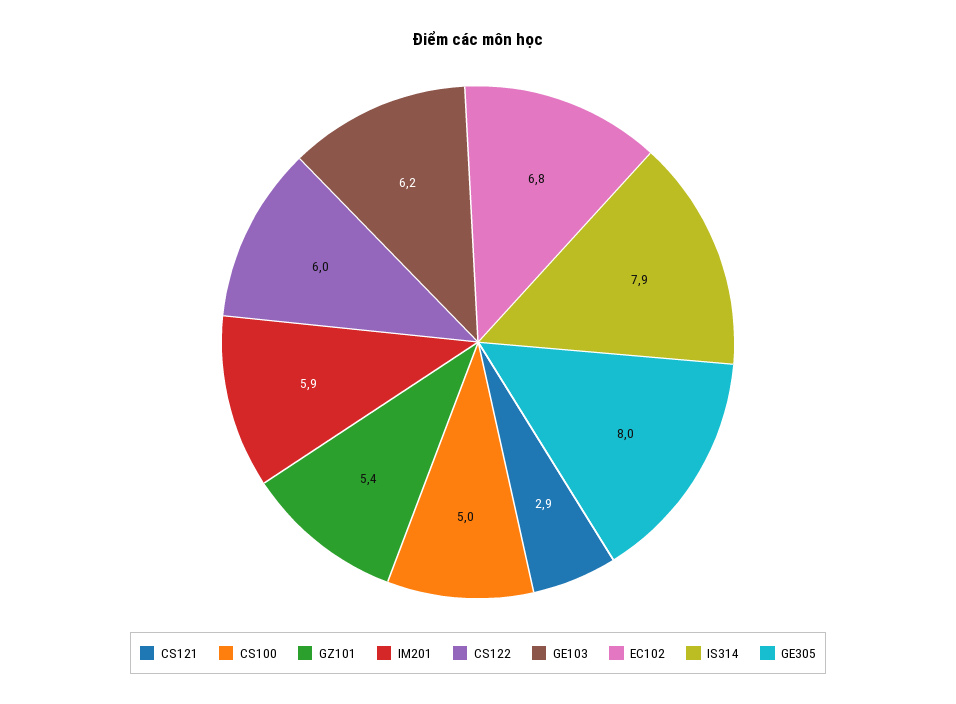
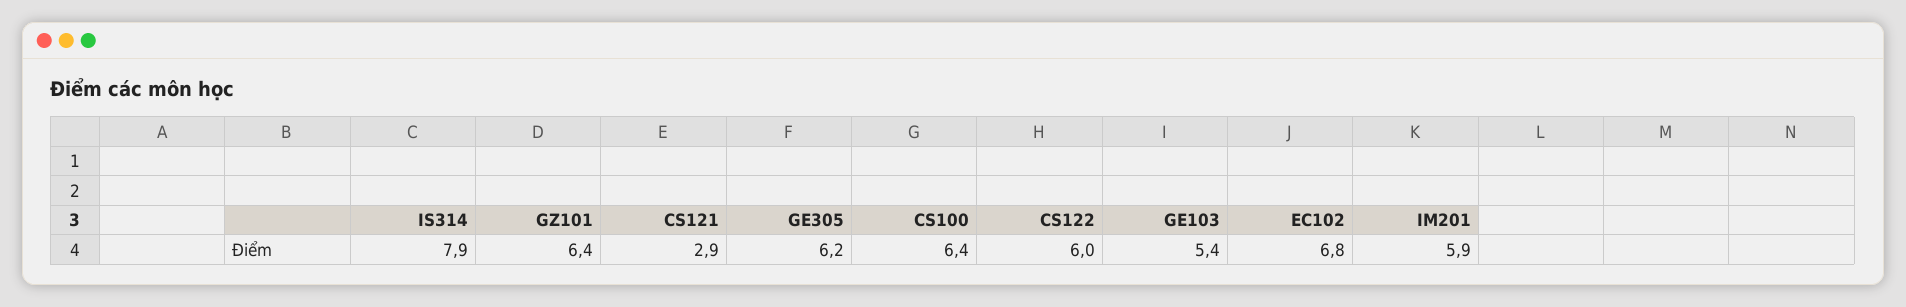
CS100: 5 -> 6.4
GZ101: 5.4 -> 6.4
GE103: 6.2 -> 5.4
GE305: 8 -> 6.2

